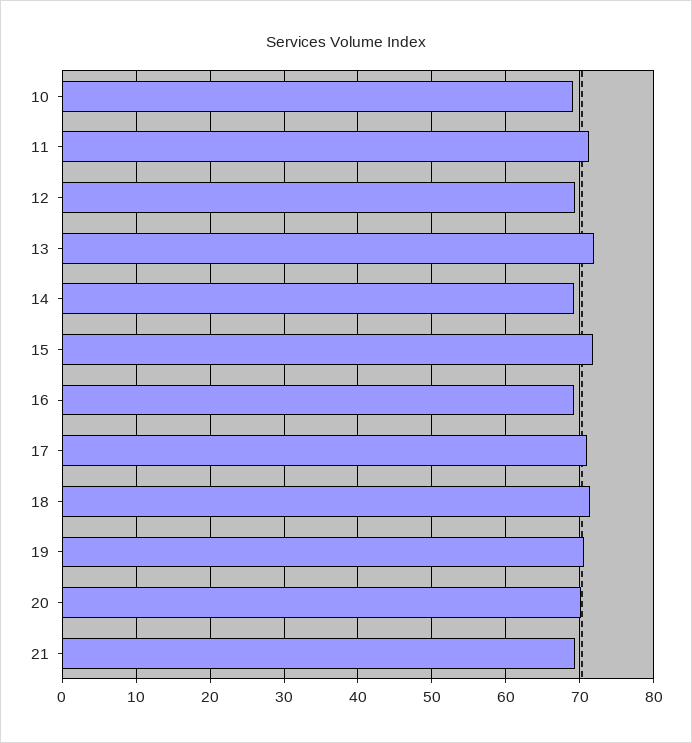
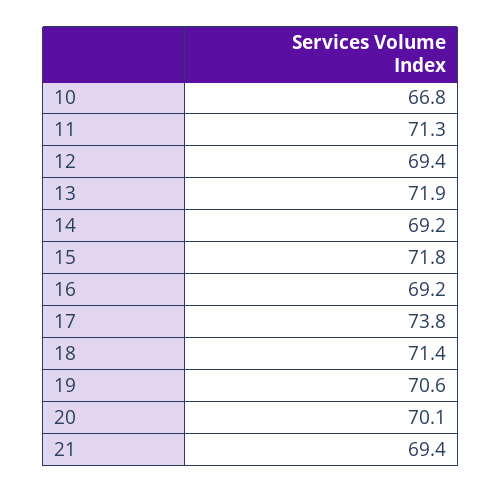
10: 69 -> 66.8
17: 71 -> 73.8

